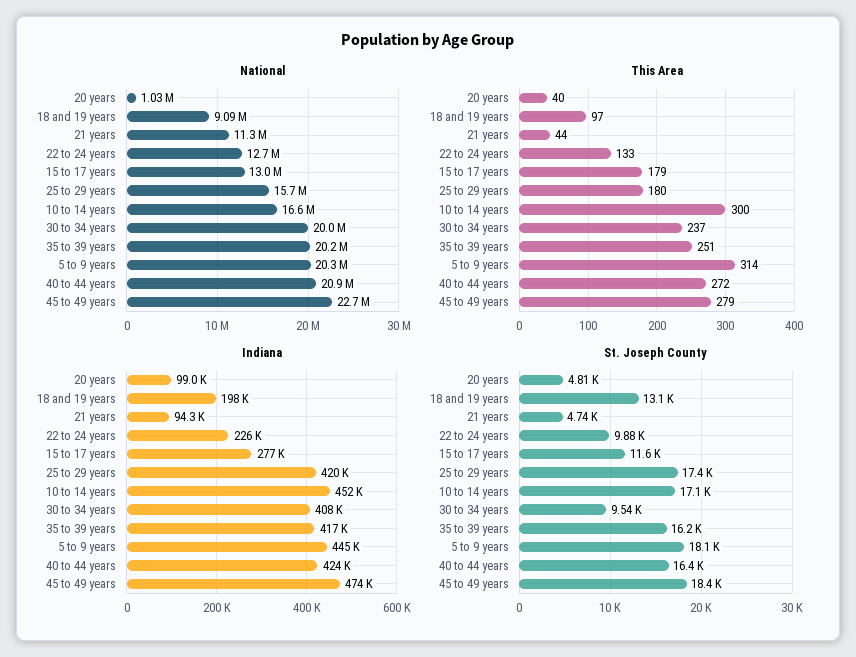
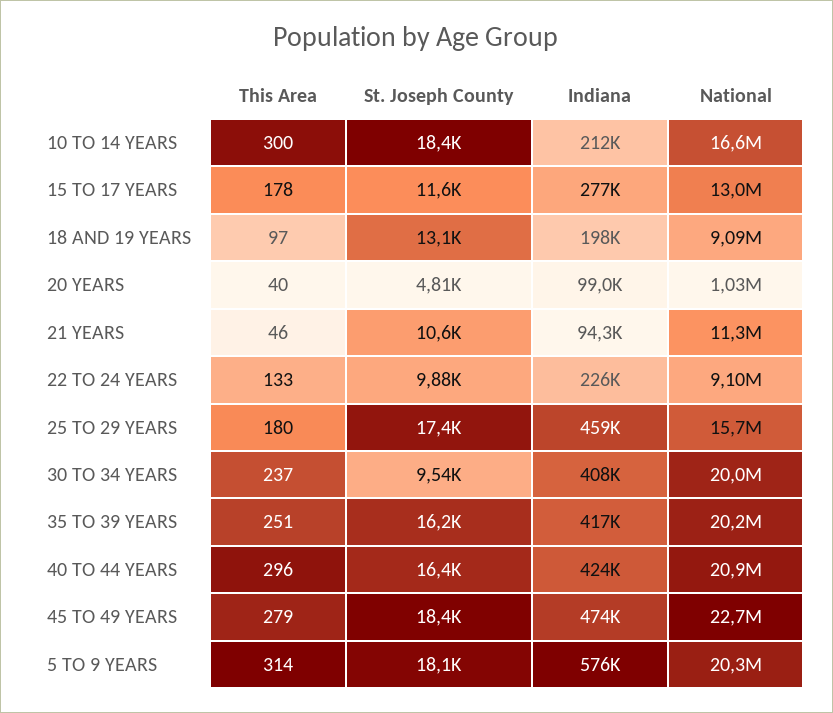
National, 22 to 24 years: 12700000 -> 9100000
This Area, 21 years: 44 -> 46
This Area, 15 to 17 years: 179 -> 178
This Area, 40 to 44 years: 272 -> 296
Indiana, 25 to 29 years: 420000 -> 459000
Indiana, 10 to 14 years: 452000 -> 212000
Indiana, 5 to 9 years: 445000 -> 576000
St. Joseph County, 21 years: 4740 -> 10600
St. Joseph County, 10 to 14 years: 17100 -> 18400

